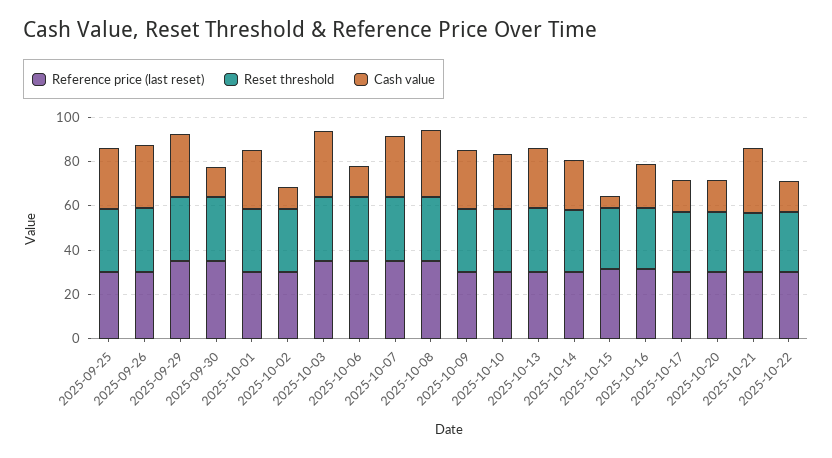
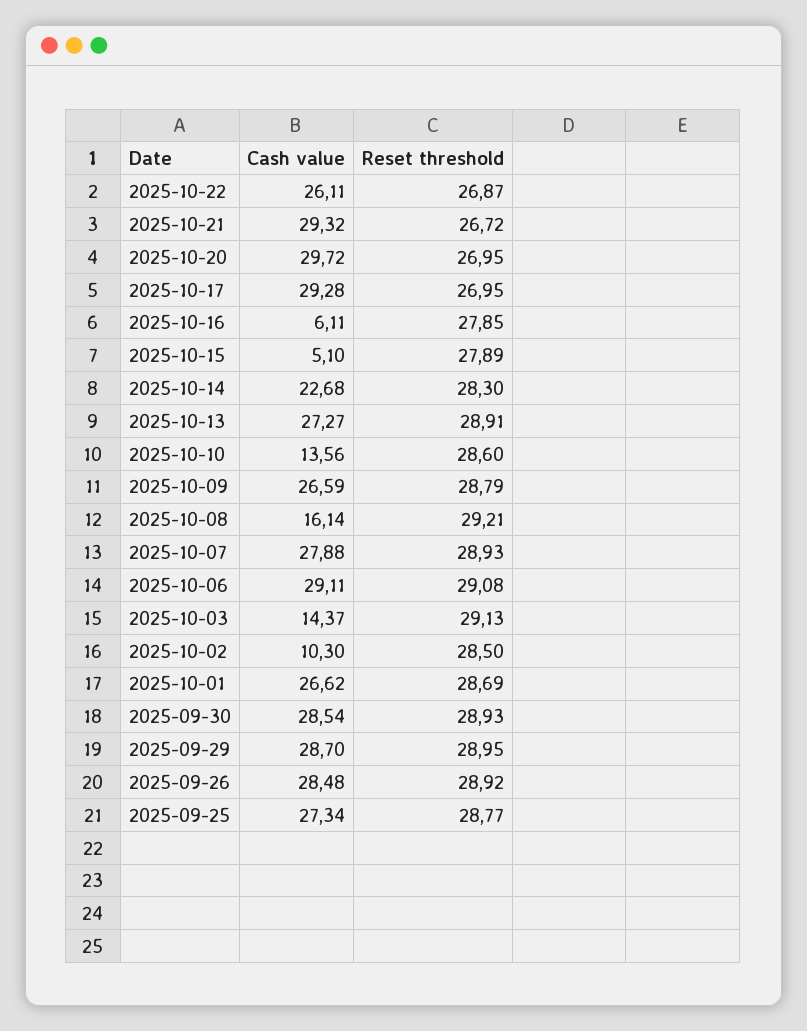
Reference price (last reset), 2025-09-25: 30 -> none
Reference price (last reset), 2025-09-26: 30 -> none
Reference price (last reset), 2025-09-29: 35 -> none
Reference price (last reset), 2025-09-30: 35 -> none
Cash value, 2025-09-30: 15 -> 28.54
Reference price (last reset), 2025-10-01: 30 -> none
Reference price (last reset), 2025-10-02: 30 -> none
Reference price (last reset), 2025-10-03: 35 -> none
Cash value, 2025-10-03: 30 -> 14.37
Reference price (last reset), 2025-10-06: 35 -> none
Cash value, 2025-10-06: 15 -> 29.11
Reference price (last reset), 2025-10-07: 35 -> none
Reference price (last reset), 2025-10-08: 35 -> none
Cash value, 2025-10-08: 30 -> 16.14
Reference price (last reset), 2025-10-09: 30 -> none
Reference price (last reset), 2025-10-10: 30 -> none
Cash value, 2025-10-10: 25 -> 13.56
Reference price (last reset), 2025-10-13: 30 -> none
Reference price (last reset), 2025-10-14: 30 -> none
Reference price (last reset), 2025-10-15: 30 -> none
Reference price (last reset), 2025-10-16: 30 -> none
Cash value, 2025-10-16: 20 -> 6.11
Reference price (last reset), 2025-10-17: 30 -> none
Cash value, 2025-10-17: 15 -> 29.28
Reference price (last reset), 2025-10-20: 30 -> none
Cash value, 2025-10-20: 15 -> 29.72
Reference price (last reset), 2025-10-21: 30 -> none
Reference price (last reset), 2025-10-22: 30 -> none
Cash value, 2025-10-22: 15 -> 26.11

